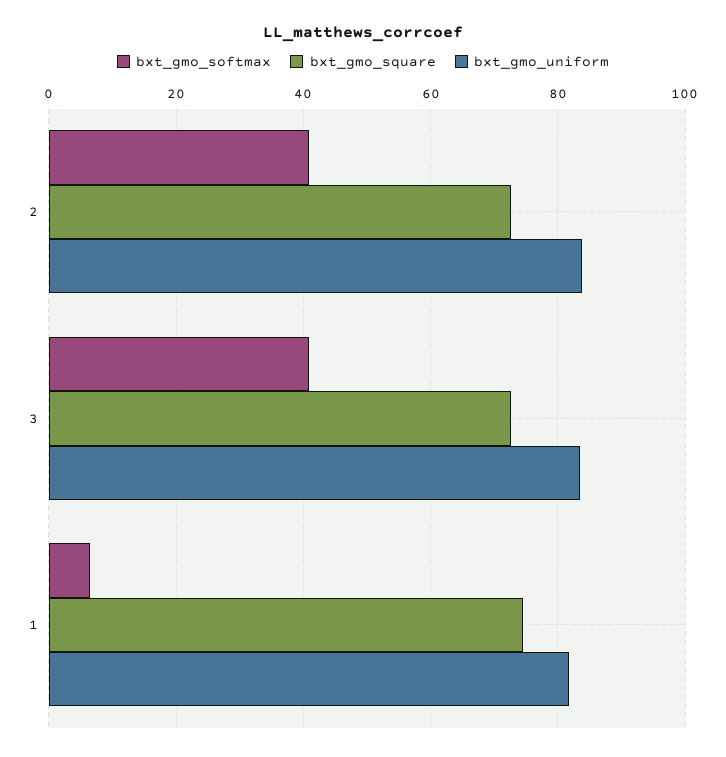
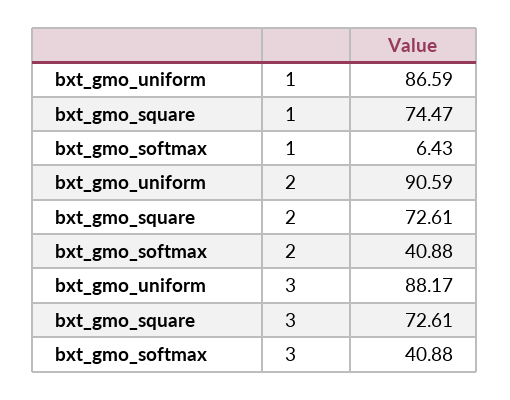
bxt_gmo_uniform, 2: 84 -> 90.59
bxt_gmo_uniform, 3: 84 -> 88.17
bxt_gmo_uniform, 1: 82 -> 86.59

